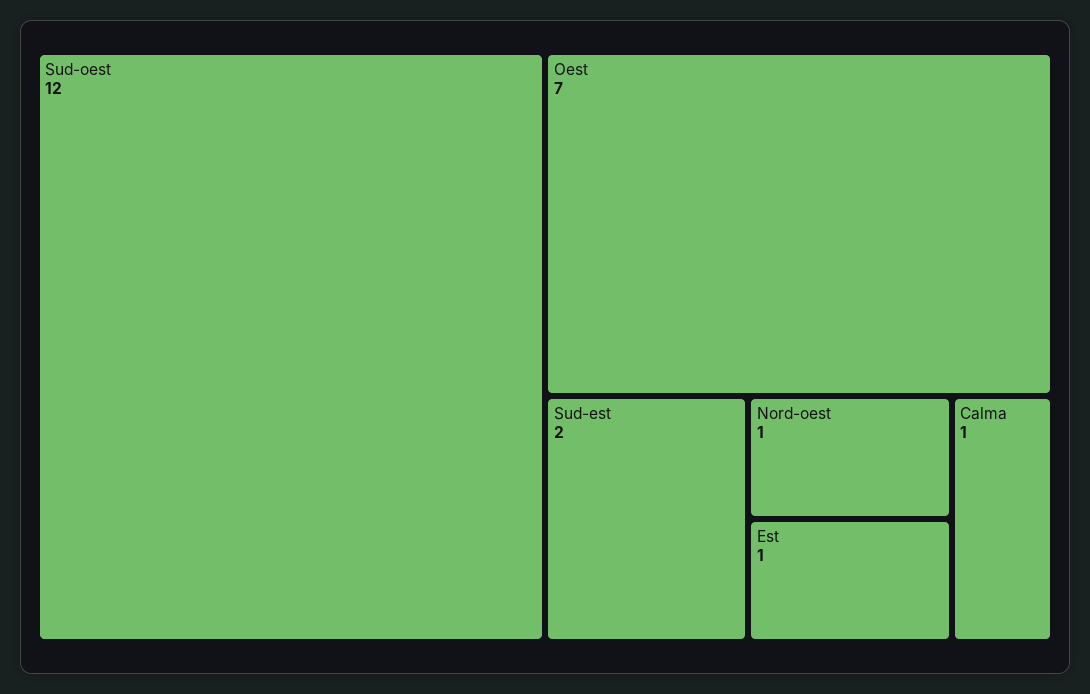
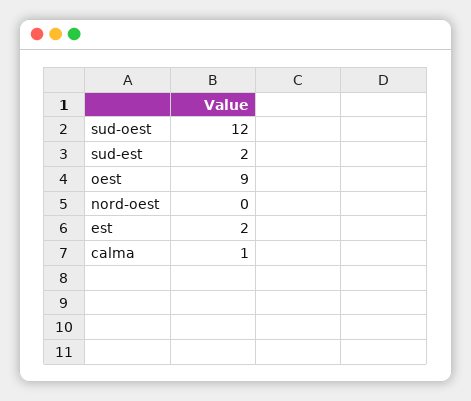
Oest: 7 -> 9
Nord-oest: 1 -> 0
Est: 1 -> 2

